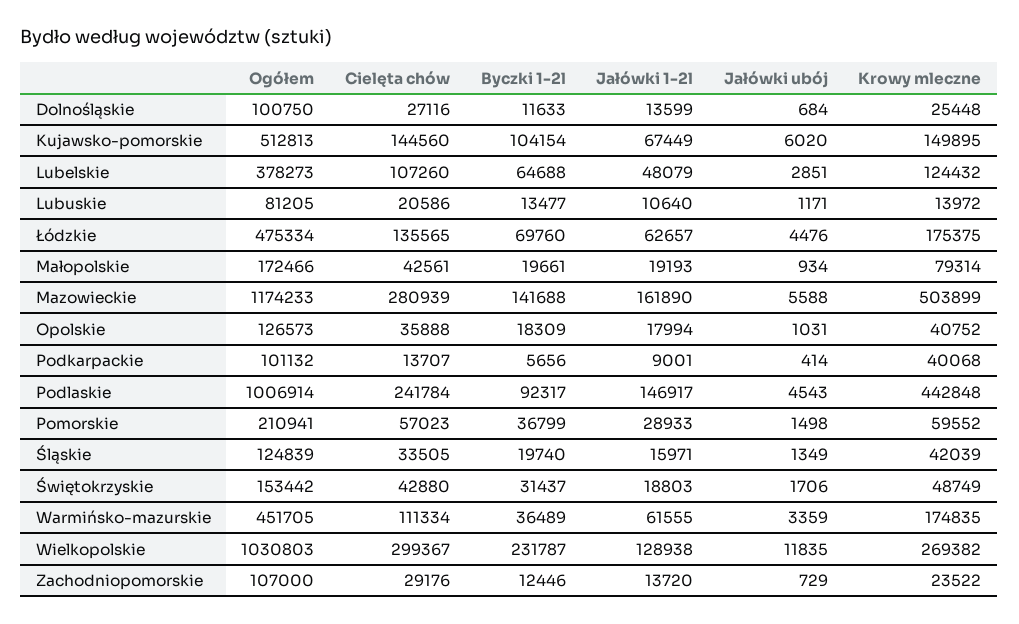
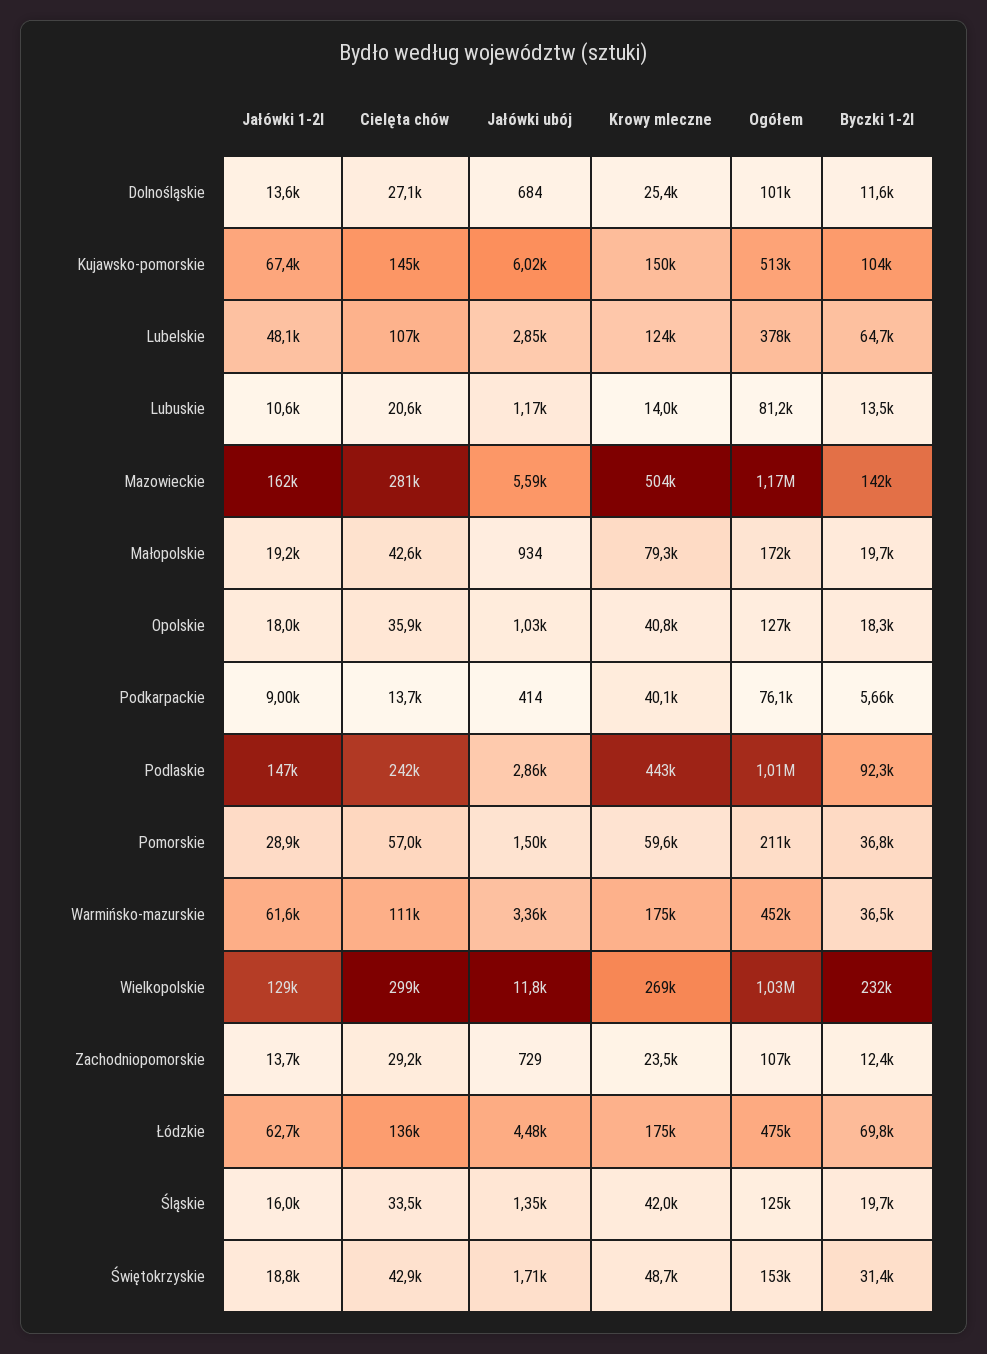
Ogółem, Podkarpackie: 101132 -> 76100
Jałówki ubój, Podlaskie: 4543 -> 2860

